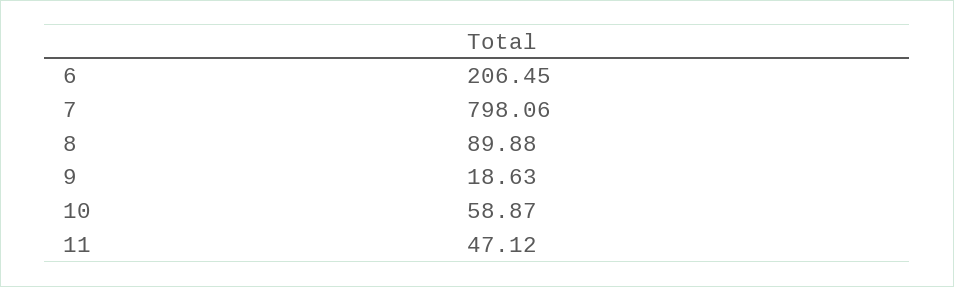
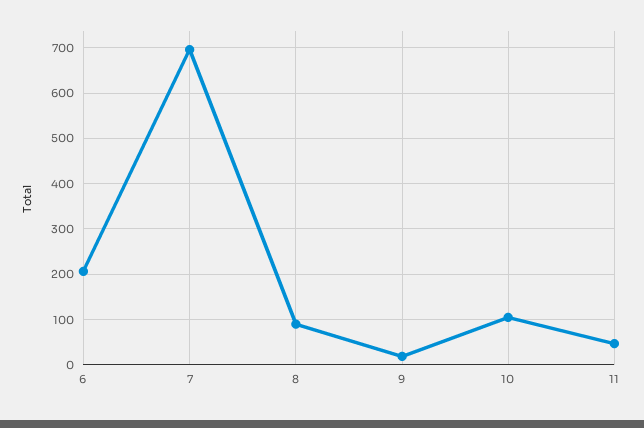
7: 798.06 -> 700
10: 58.87 -> 100

